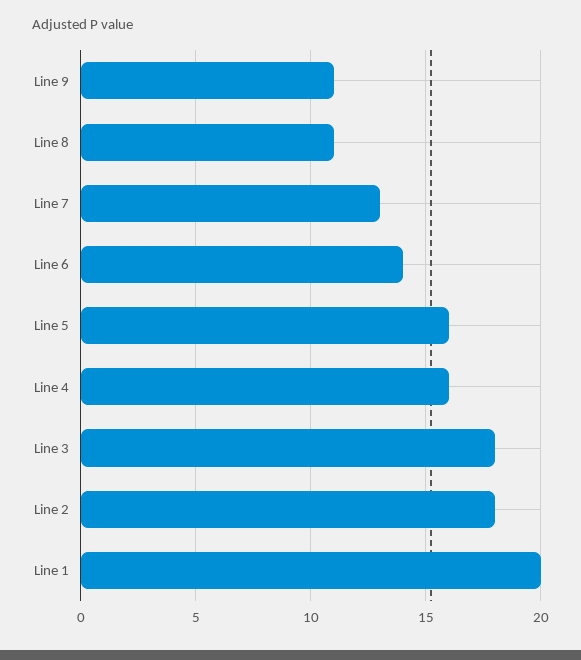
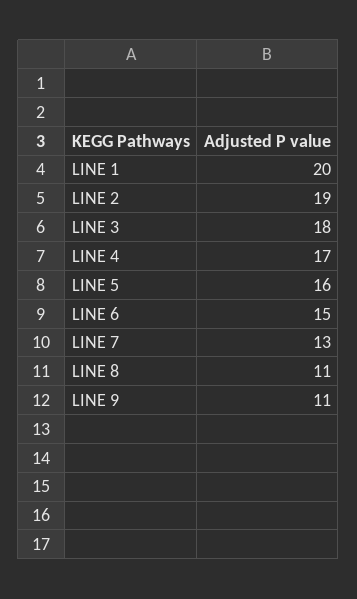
Line 6: 14 -> 15
Line 4: 16 -> 17
Line 2: 18 -> 19

